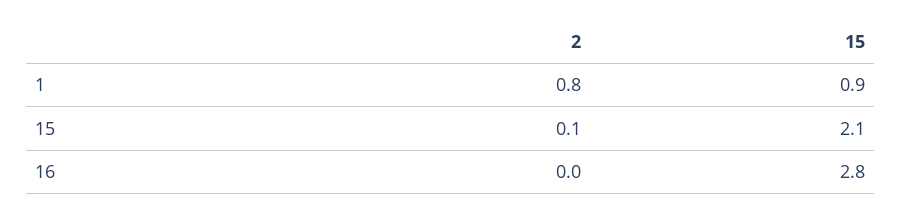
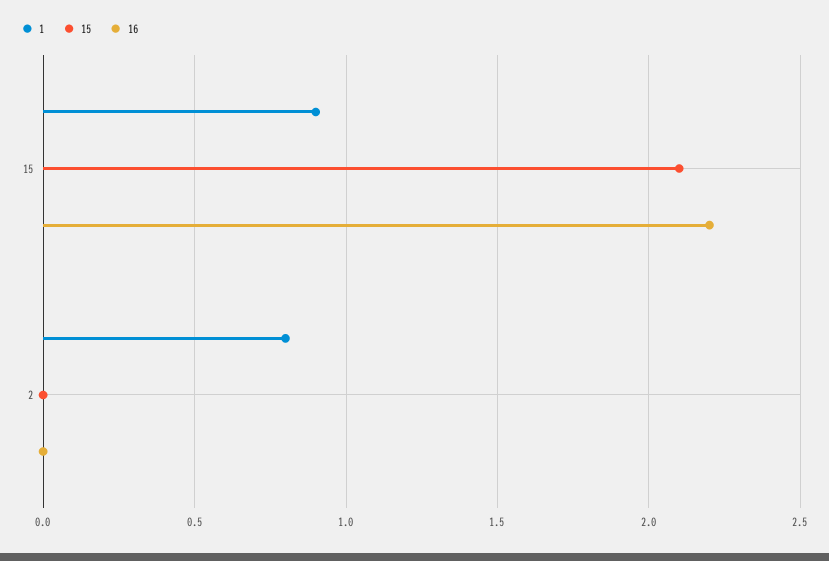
15, 2: 0.1 -> 0
16, 15: 2.8 -> 2.2

